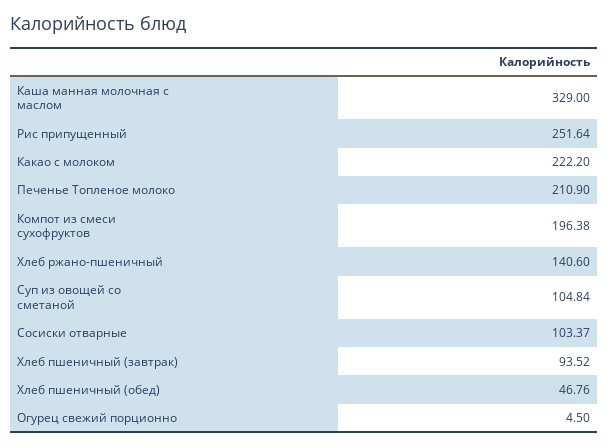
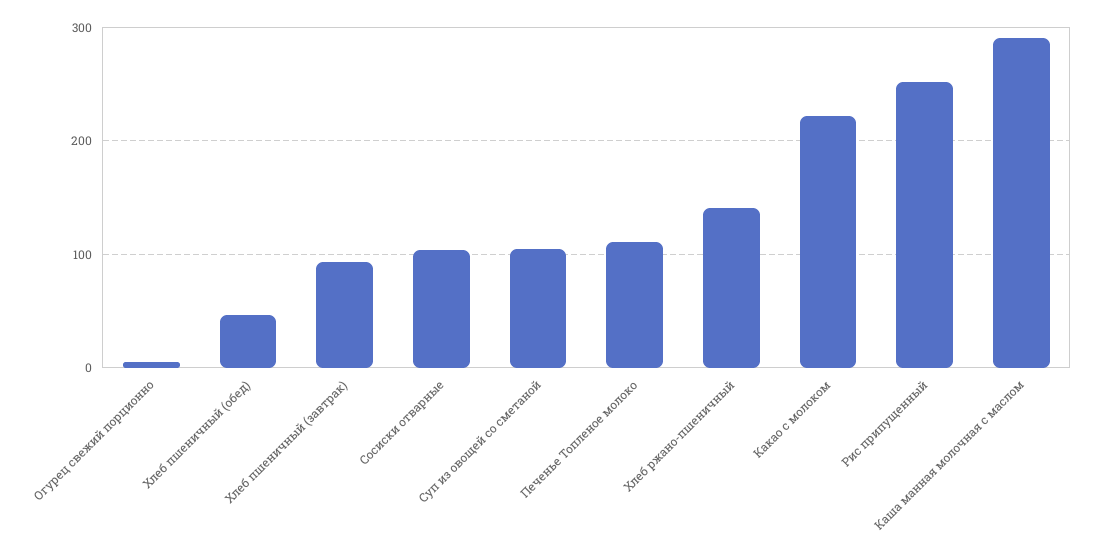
Каша манная молочная с маслом: 329 -> 290
Печенье Топленое молоко: 210.9 -> 110
Компот из смеси сухофруктов: 196.38 -> none

